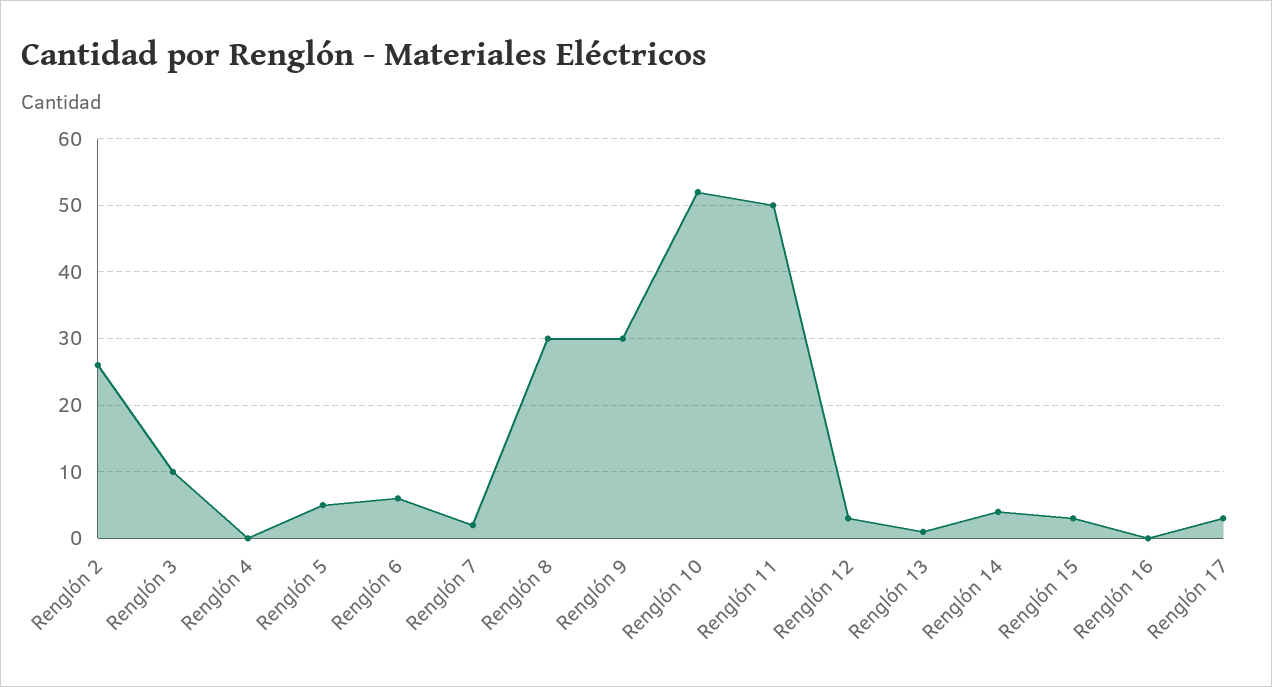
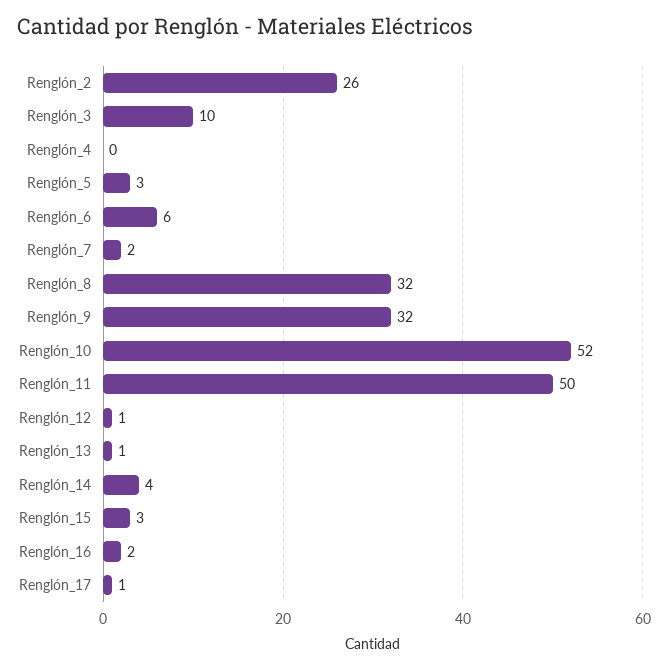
Renglón 5: 5 -> 3
Renglón 8: 30 -> 32
Renglón 9: 30 -> 32
Renglón 12: 3 -> 1
Renglón 16: 0 -> 2
Renglón 17: 3 -> 1

